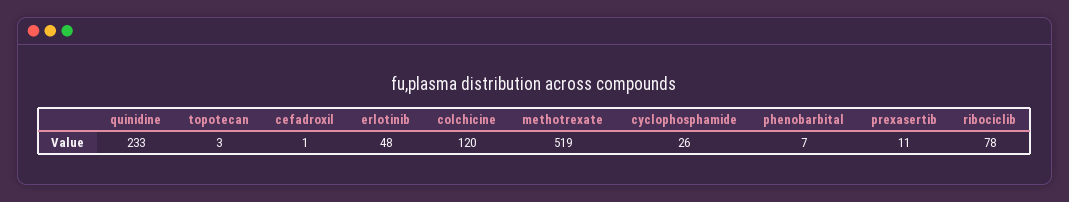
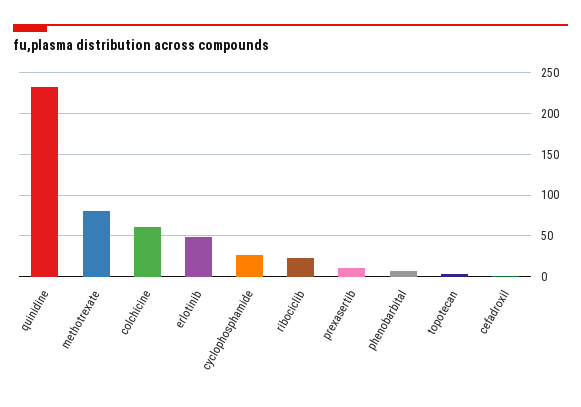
colchicine: 120 -> 60
methotrexate: 519 -> 80
ribociclib: 78 -> 20

